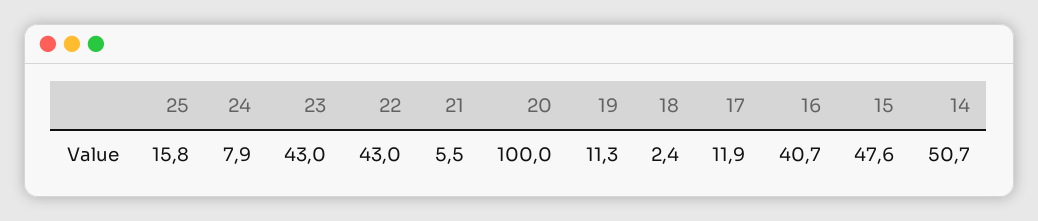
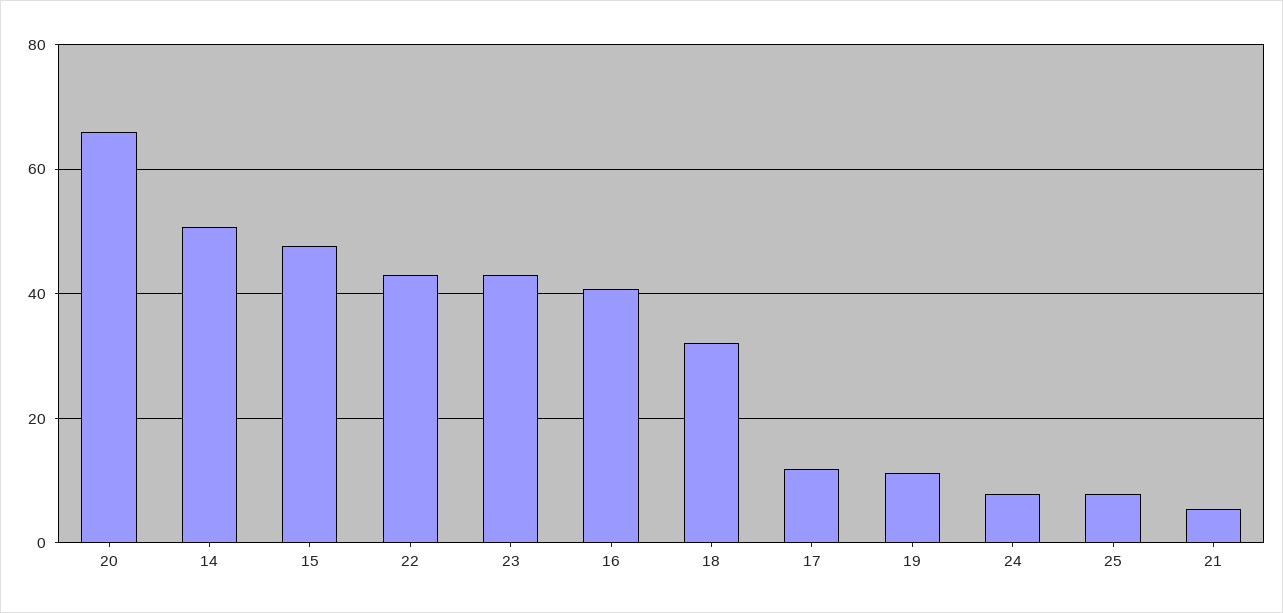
25: 15.8 -> 8
20: 100 -> 66
18: 2.4 -> 32

